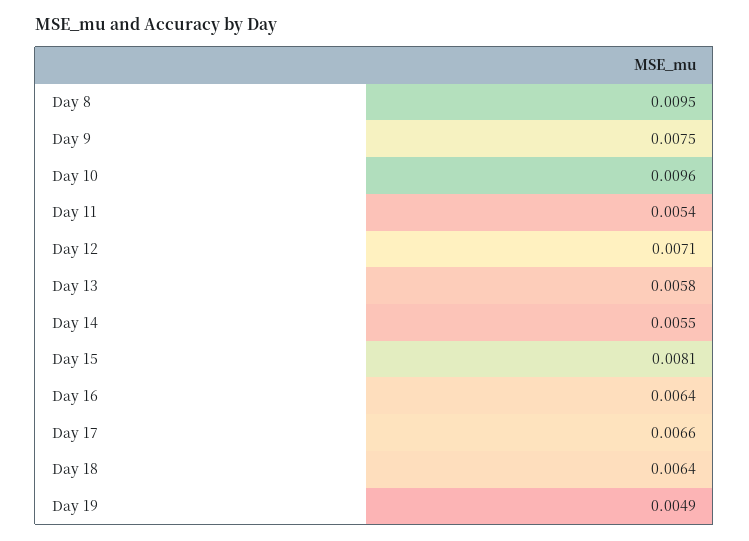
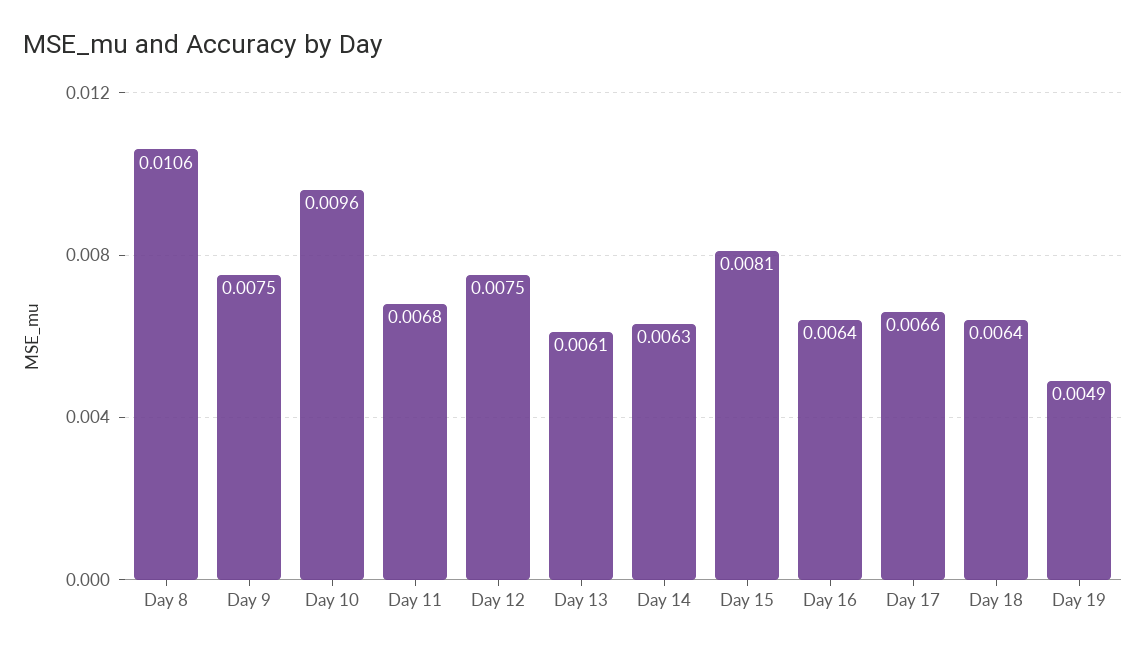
Day 8: 0.0095 -> 0.0106
Day 11: 0.0054 -> 0.0068
Day 12: 0.0071 -> 0.0075
Day 13: 0.0058 -> 0.0061
Day 14: 0.0055 -> 0.0063

